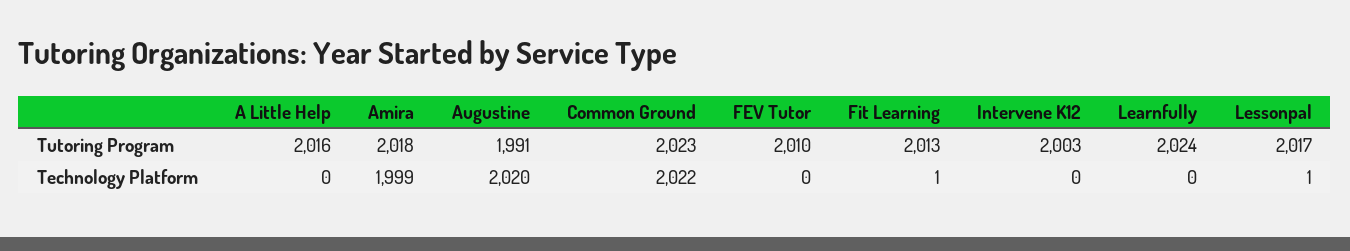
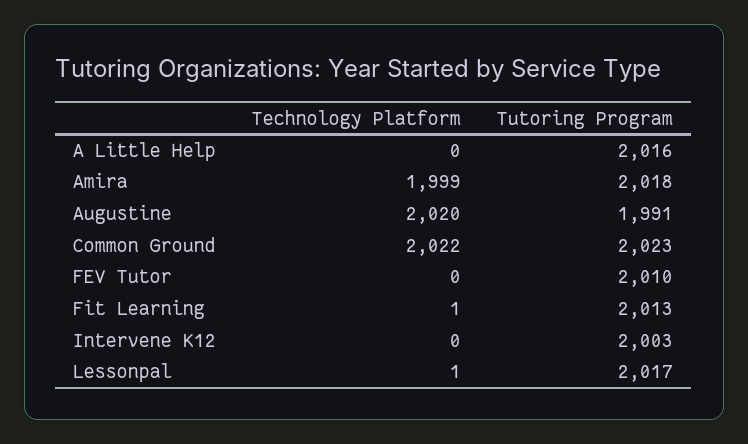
Learnfully, Tutoring Program: 2024 -> none
Learnfully, Technology Platform: 0 -> none

